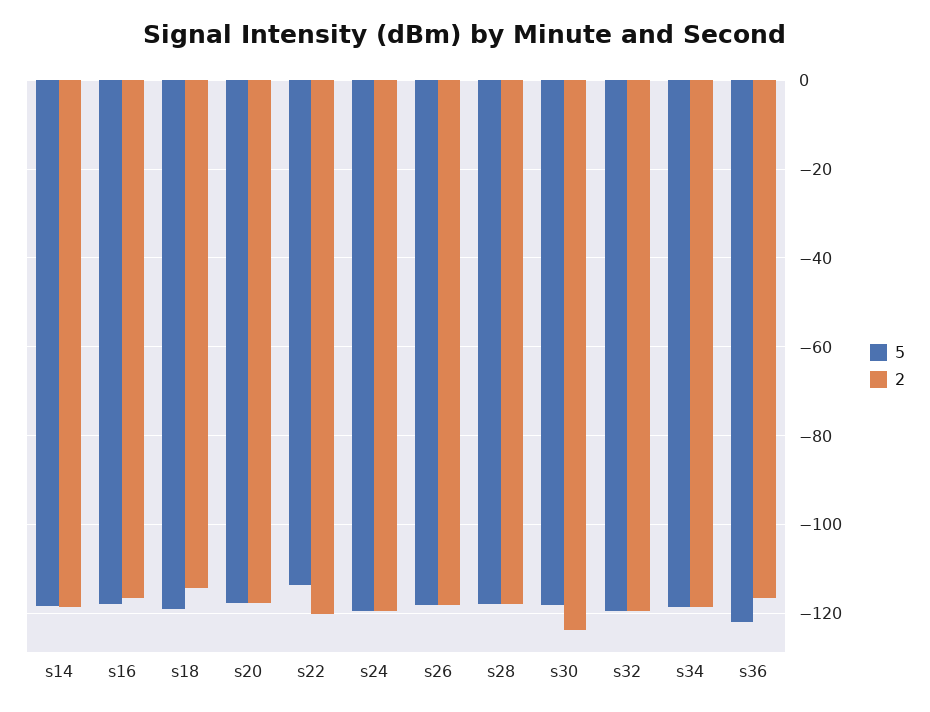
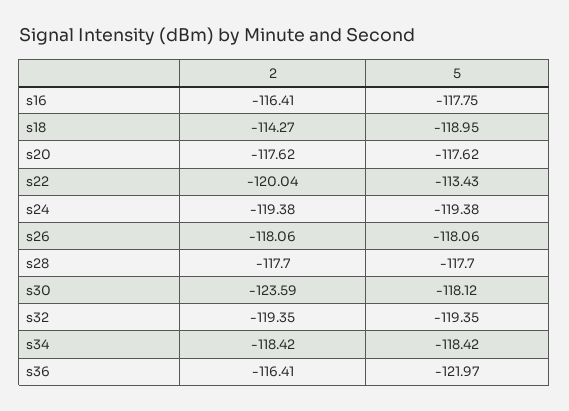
5, s14: -118 -> none
2, s14: -118 -> none

